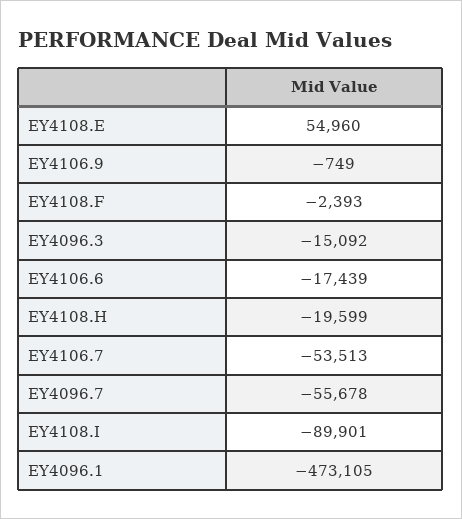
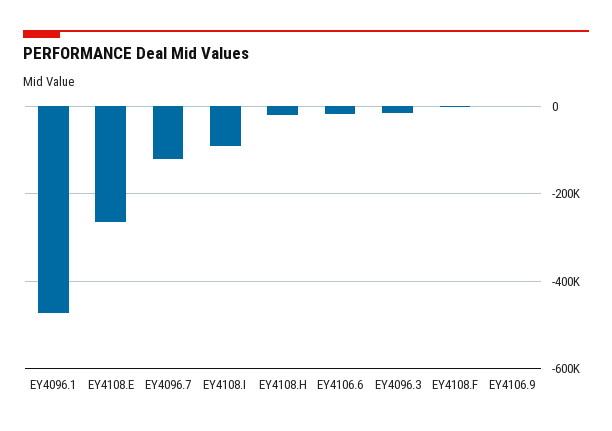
EY4108.E: 54960 -> -260000
EY4106.7: -53513 -> none
EY4096.7: -55678 -> -120000

